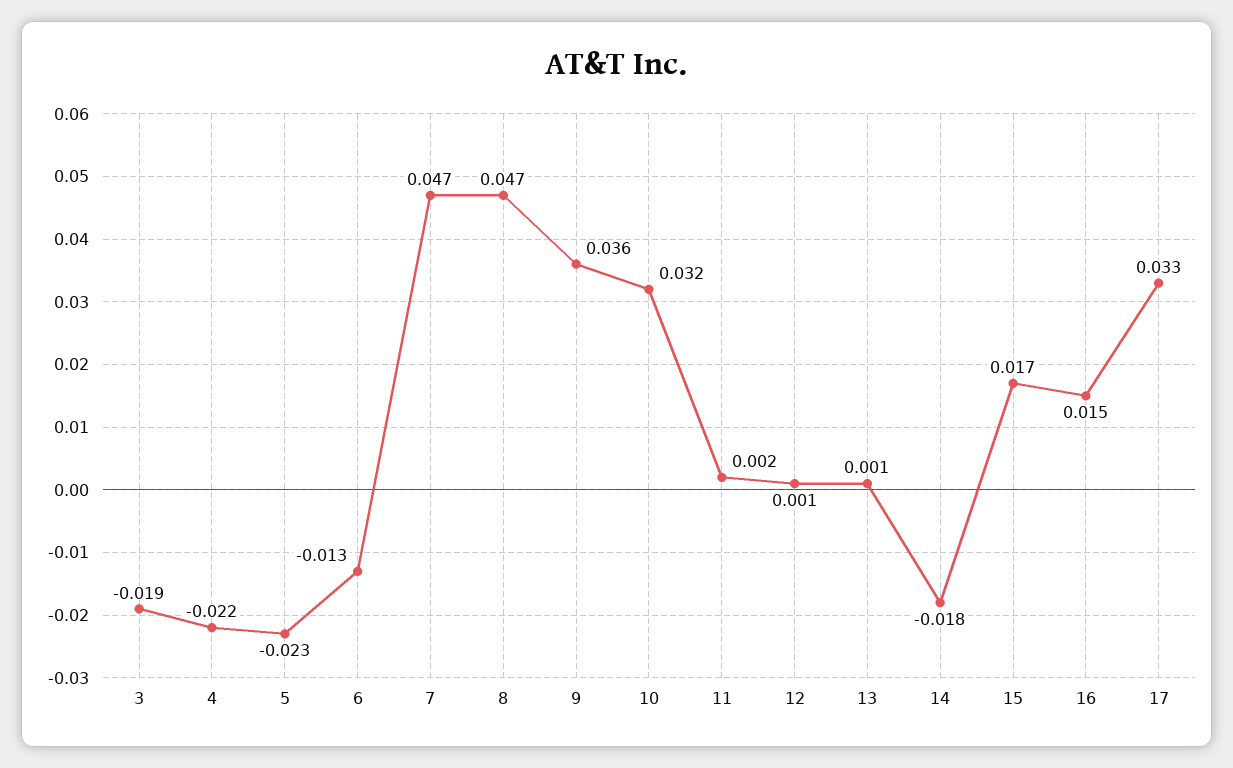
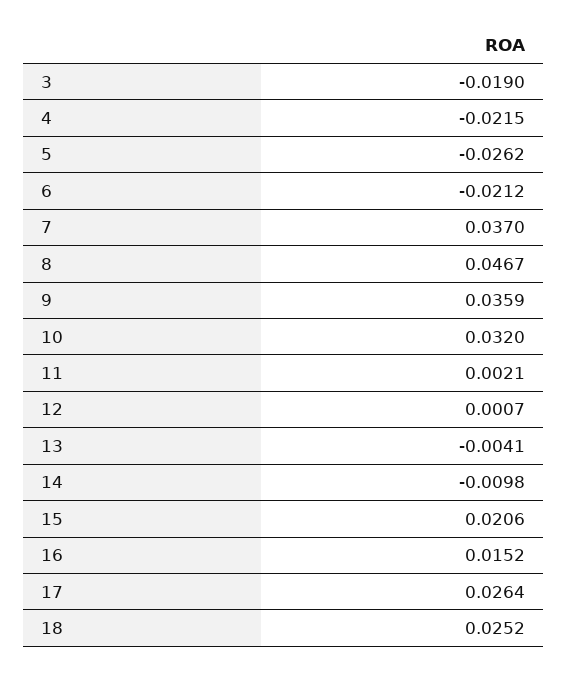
5: -0.023 -> -0.0262
6: -0.013 -> -0.0212
7: 0.047 -> 0.037
13: 0.001 -> -0.0041
14: -0.018 -> -0.0098
15: 0.017 -> 0.0206
17: 0.033 -> 0.0264
18: none -> 0.0252

